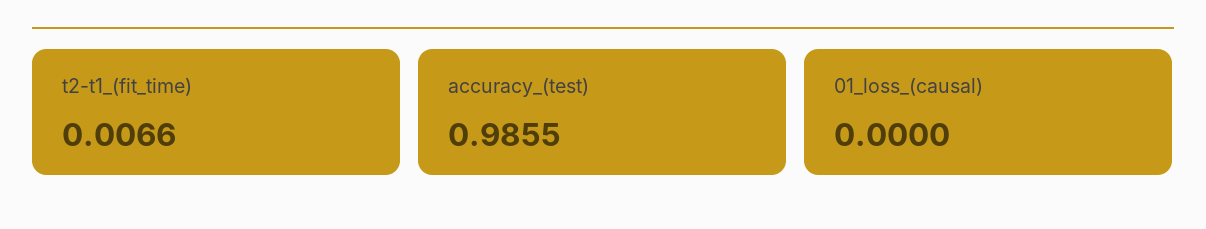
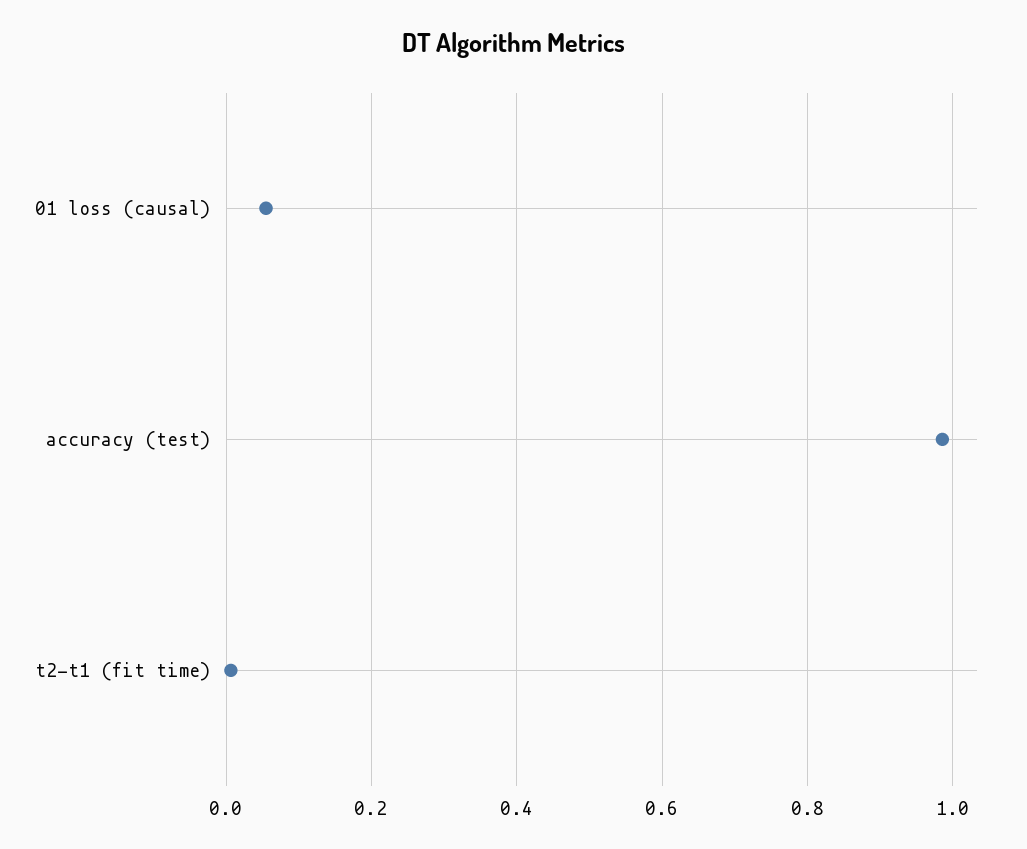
01_loss_(causal): 0 -> 0.06

